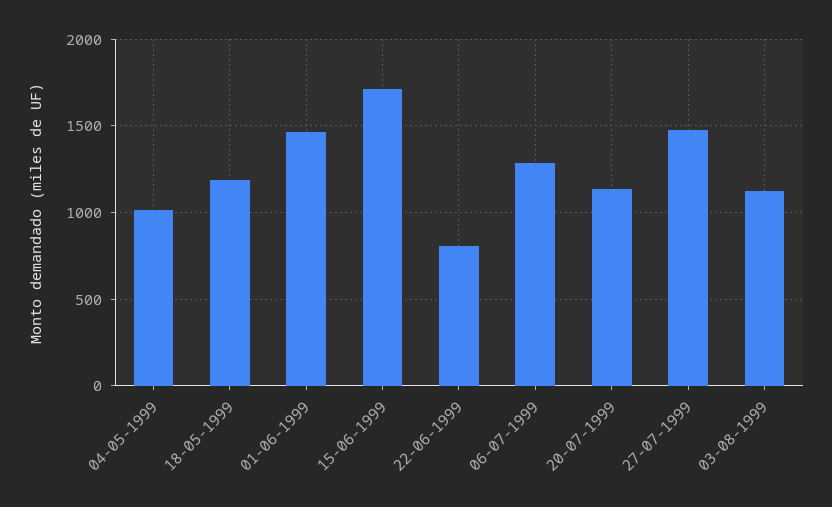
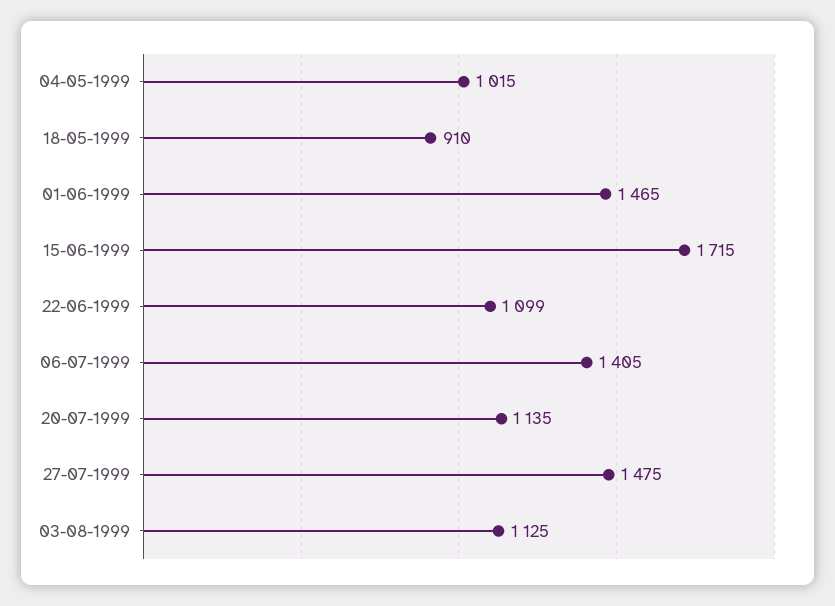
18-05-1999: 1200 -> 910
22-06-1999: 800 -> 1099
06-07-1999: 1300 -> 1405

